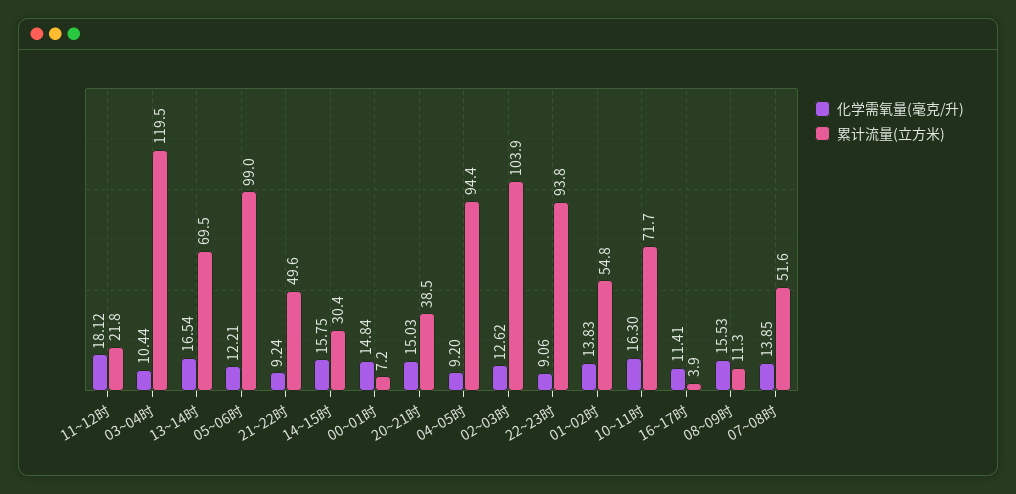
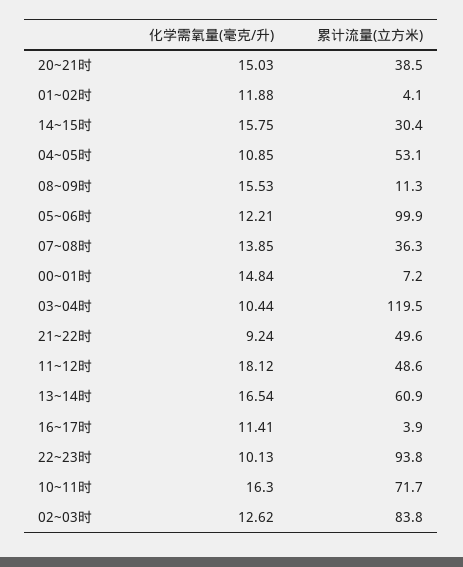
累计流量(立方米), 11~12时: 21.8 -> 48.6
累计流量(立方米), 13~14时: 69.5 -> 60.9
累计流量(立方米), 05~06时: 99 -> 99.9
化学需氧量(毫克/升), 04~05时: 9.2 -> 10.85
累计流量(立方米), 04~05时: 94.4 -> 53.1
累计流量(立方米), 02~03时: 103.9 -> 83.8
化学需氧量(毫克/升), 22~23时: 9.06 -> 10.13
化学需氧量(毫克/升), 01~02时: 13.83 -> 11.88
累计流量(立方米), 01~02时: 54.8 -> 4.1
累计流量(立方米), 07~08时: 51.6 -> 36.3

